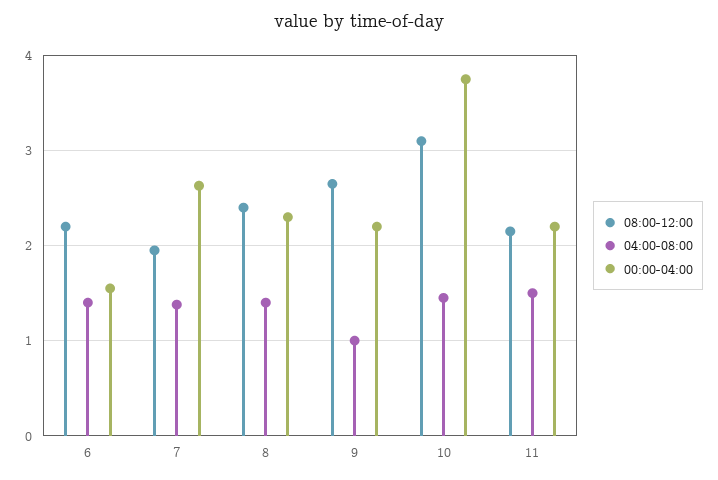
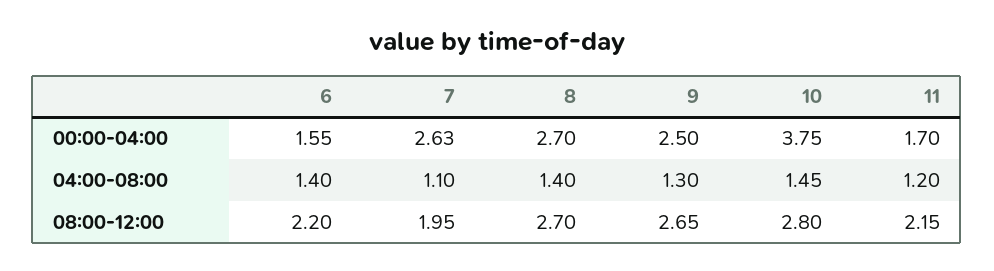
04:00-08:00, 7: 1.4 -> 1.1
08:00-12:00, 8: 2.4 -> 2.7
00:00-04:00, 8: 2.3 -> 2.7
04:00-08:00, 9: 1 -> 1.3
00:00-04:00, 9: 2.2 -> 2.5
08:00-12:00, 10: 3.1 -> 2.8
04:00-08:00, 11: 1.5 -> 1.2
00:00-04:00, 11: 2.2 -> 1.7

